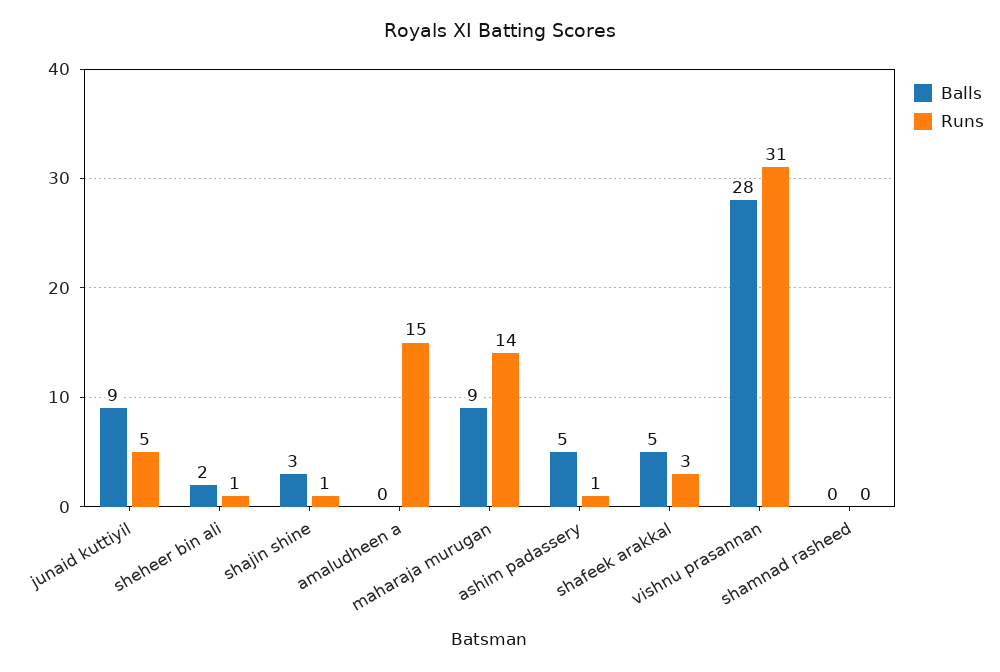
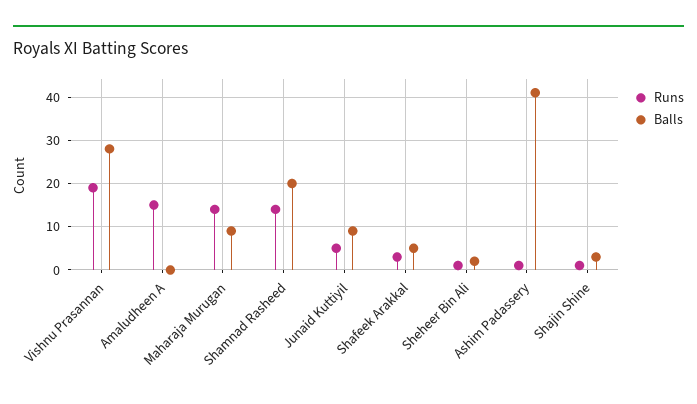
Balls, ashim padassery: 5 -> 40
Runs, vishnu prasannan: 31 -> 20
Balls, shamnad rasheed: 0 -> 20
Runs, shamnad rasheed: 0 -> 15

